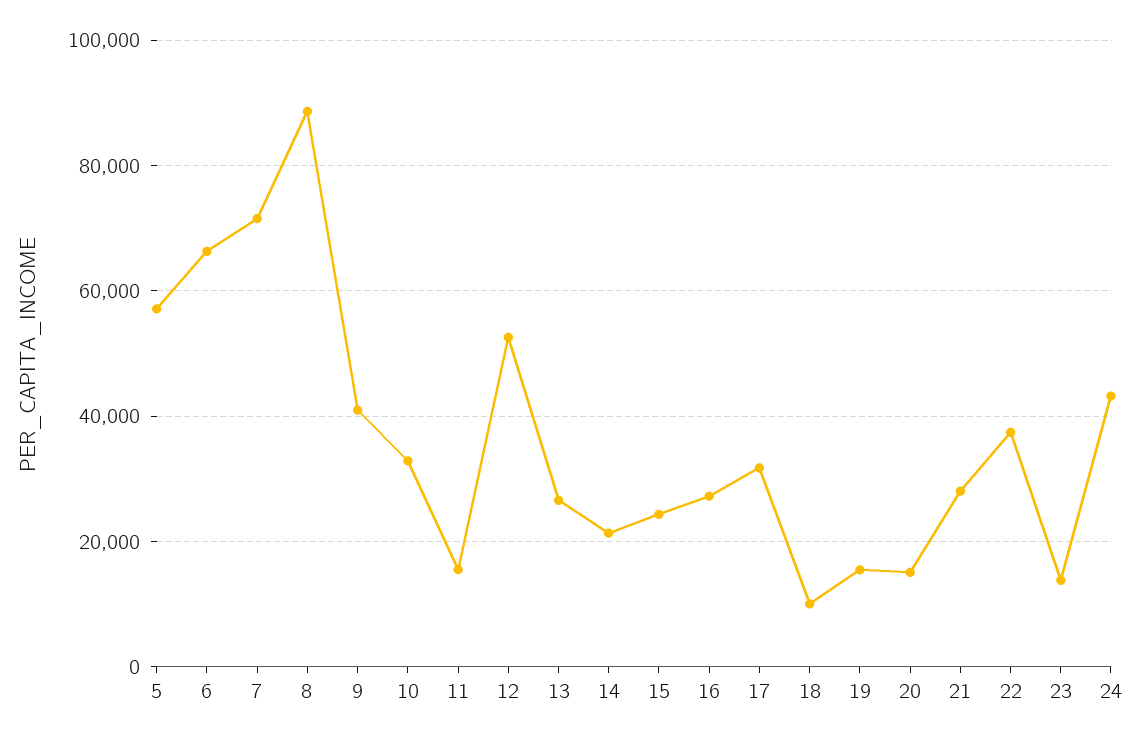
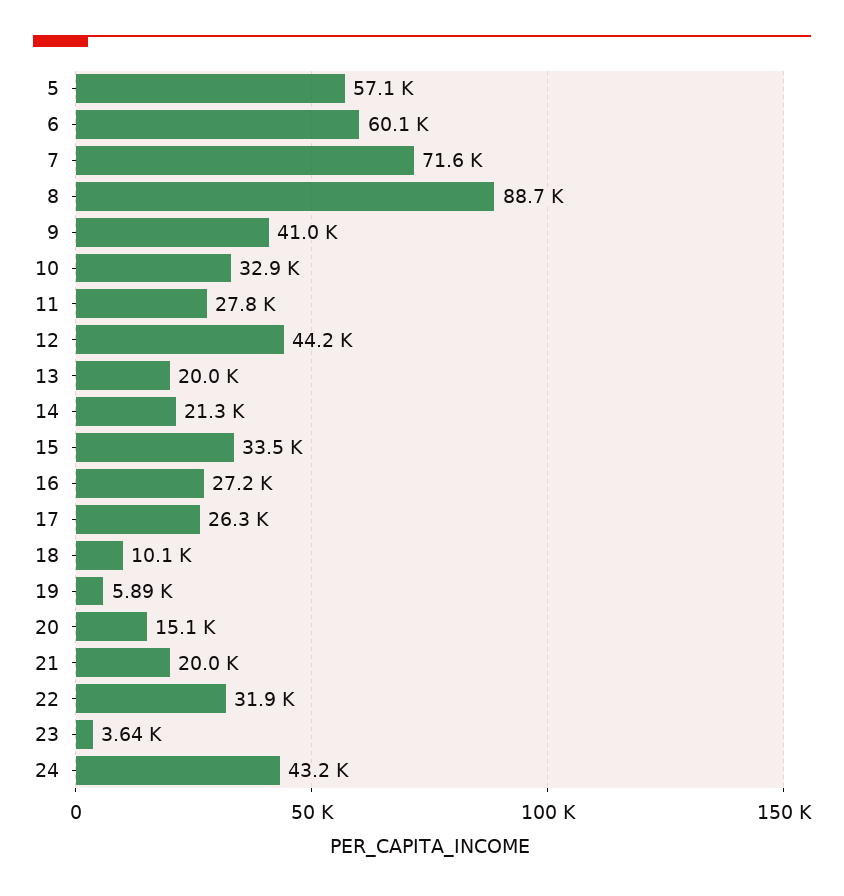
6: 66000 -> 60100
11: 16000 -> 27800
12: 52000 -> 44200
13: 26000 -> 20000
15: 24000 -> 33500
17: 32000 -> 26300
19: 16000 -> 5890
21: 28000 -> 20000
22: 38000 -> 31900
23: 14000 -> 3640

